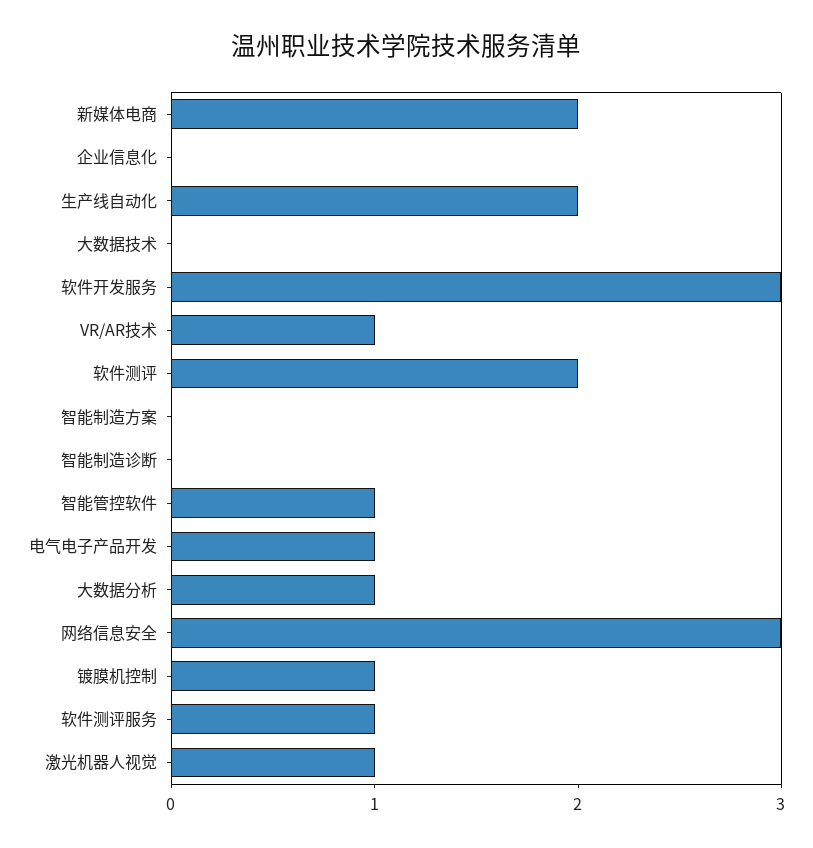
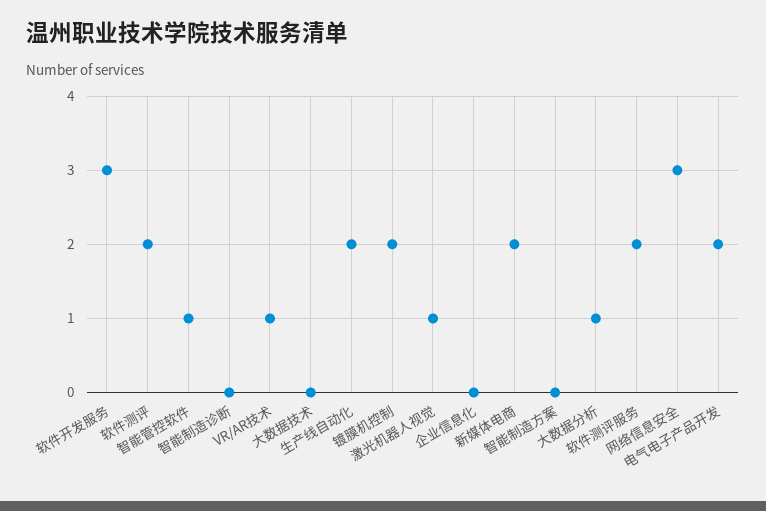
电气电子产品开发: 1 -> 2
镀膜机控制: 1 -> 2
软件测评服务: 1 -> 2

